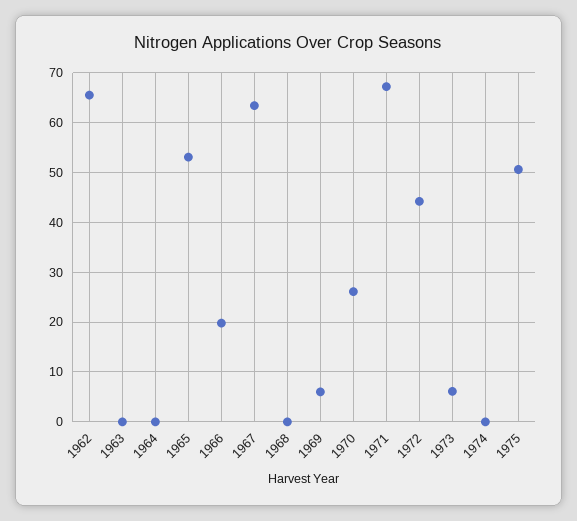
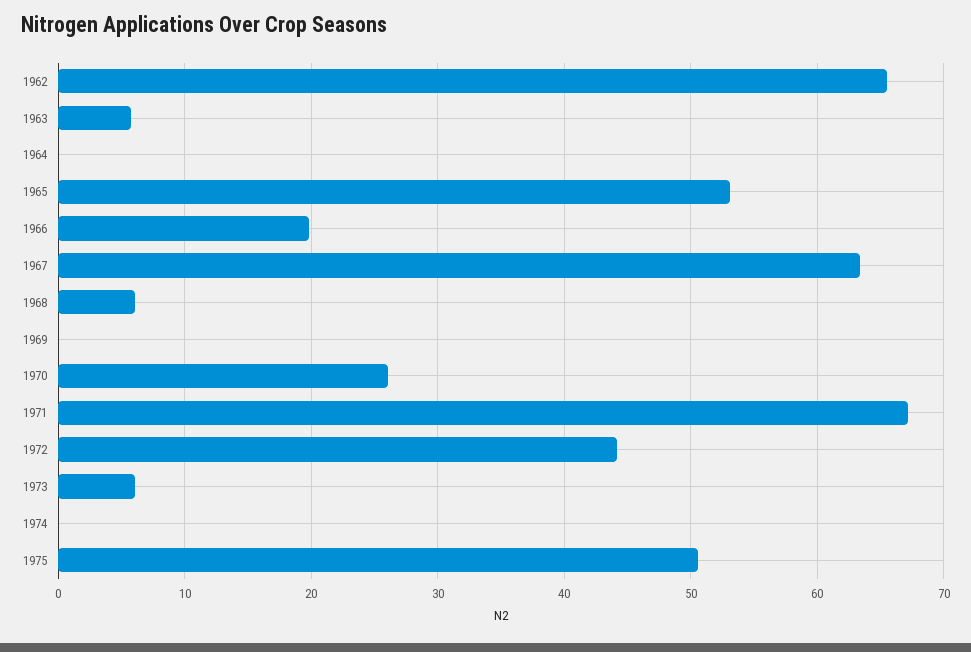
1963: 0 -> 6
1968: 0 -> 6
1969: 6 -> 0

